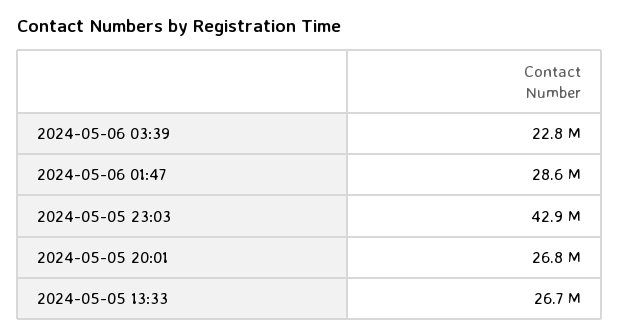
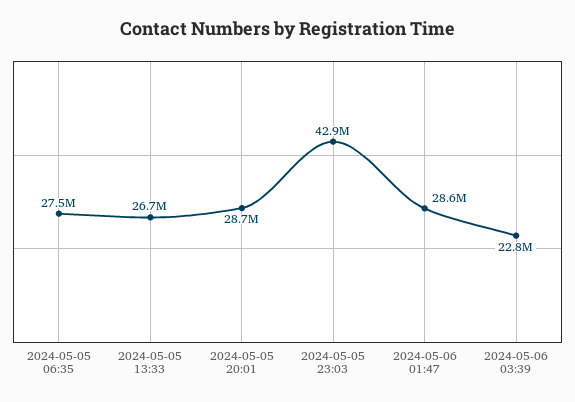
2024-05-05 20:01: 26800000 -> 28700000
2024-05-05 06:35: none -> 27500000

